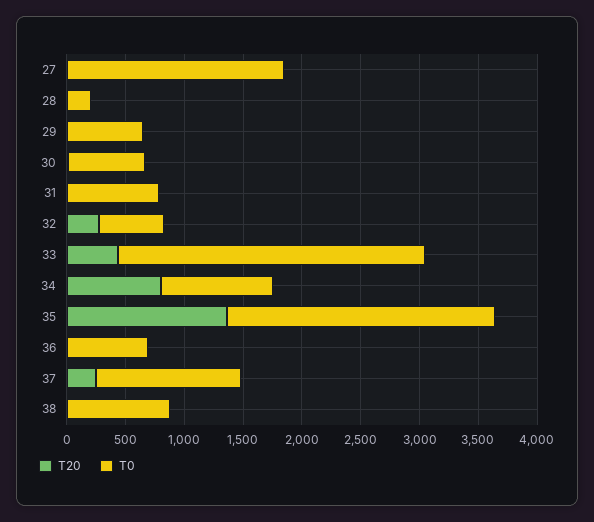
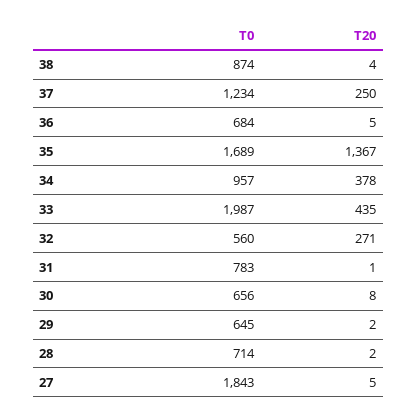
T0, 28: 200 -> 714
T0, 33: 2600 -> 1987
T20, 34: 800 -> 378
T0, 35: 2300 -> 1689

